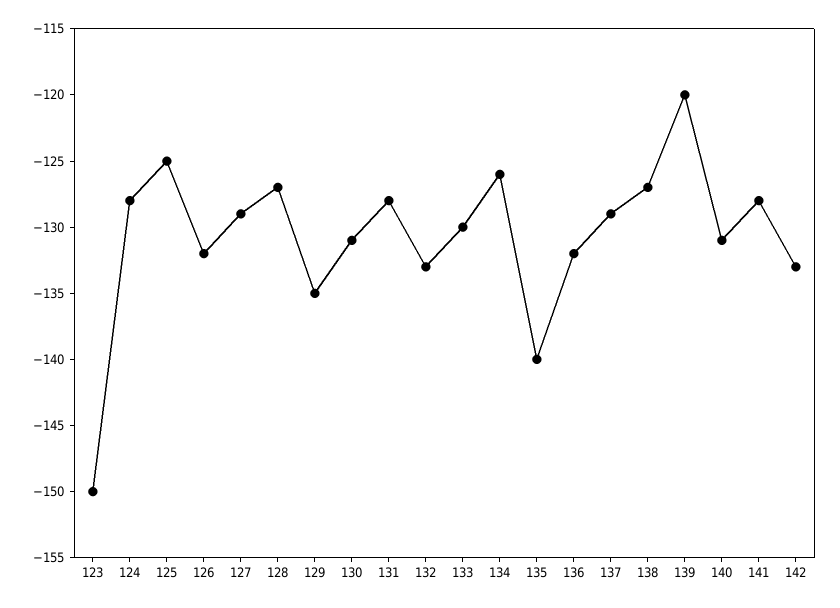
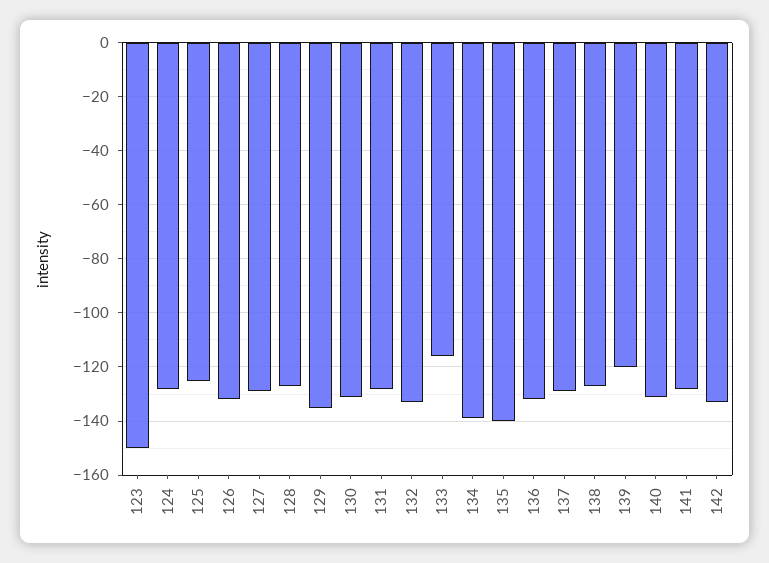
133: -130 -> -115
134: -126 -> -140

